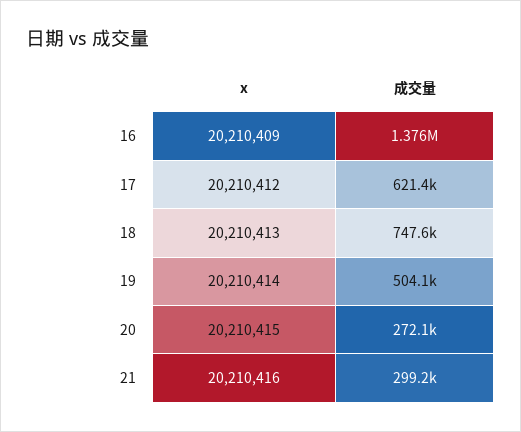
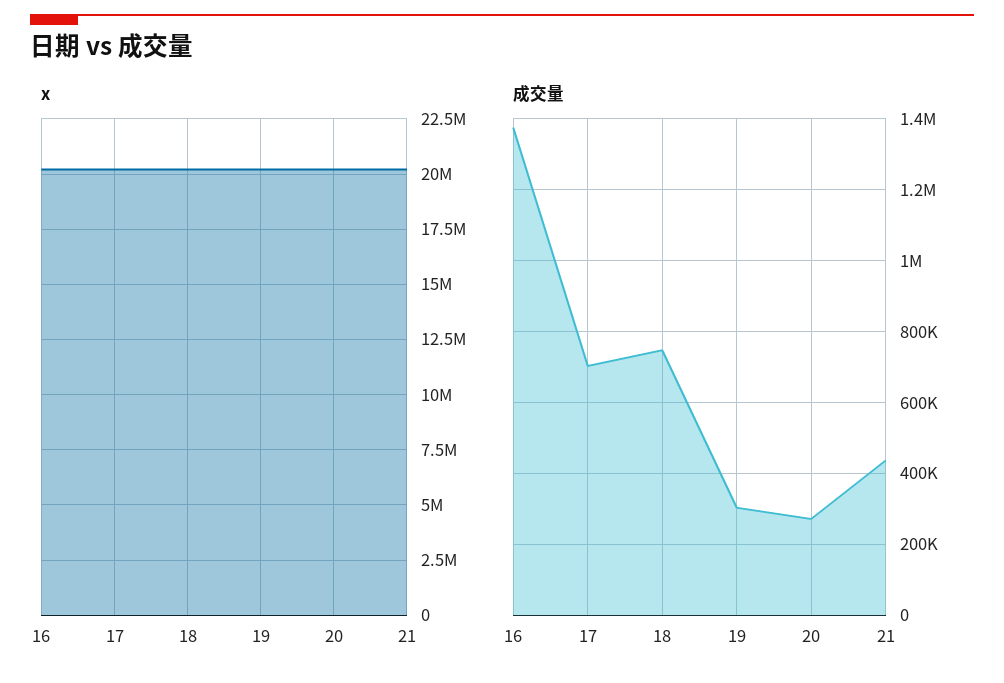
成交量, 17: 621400 -> 700000
成交量, 19: 504100 -> 300000
成交量, 21: 299200 -> 440000

